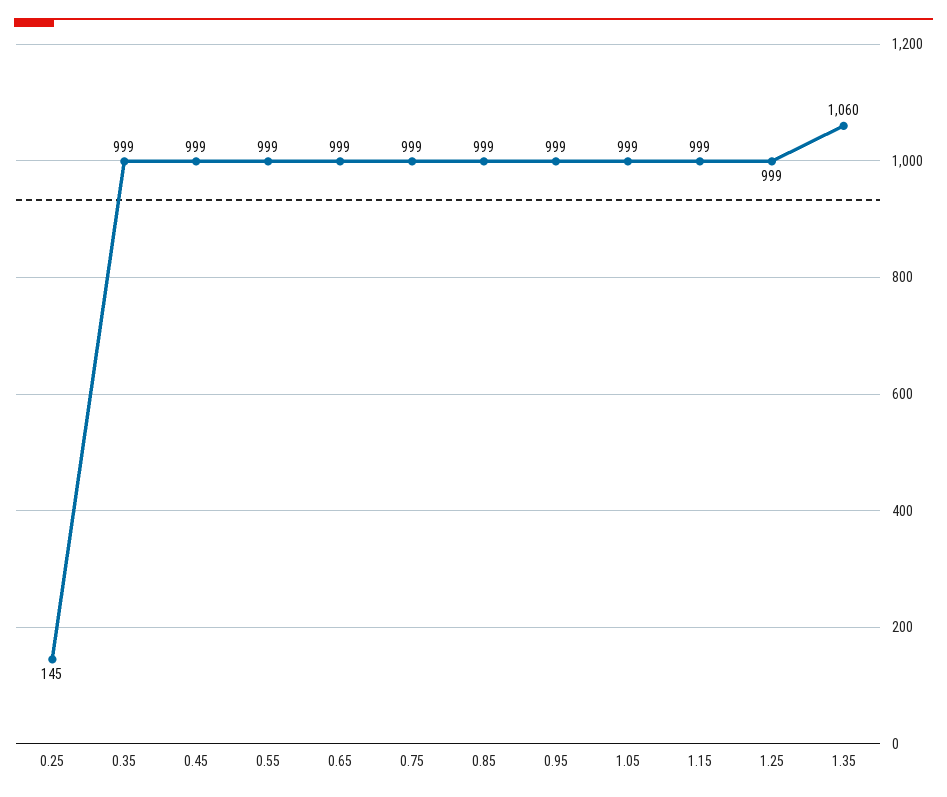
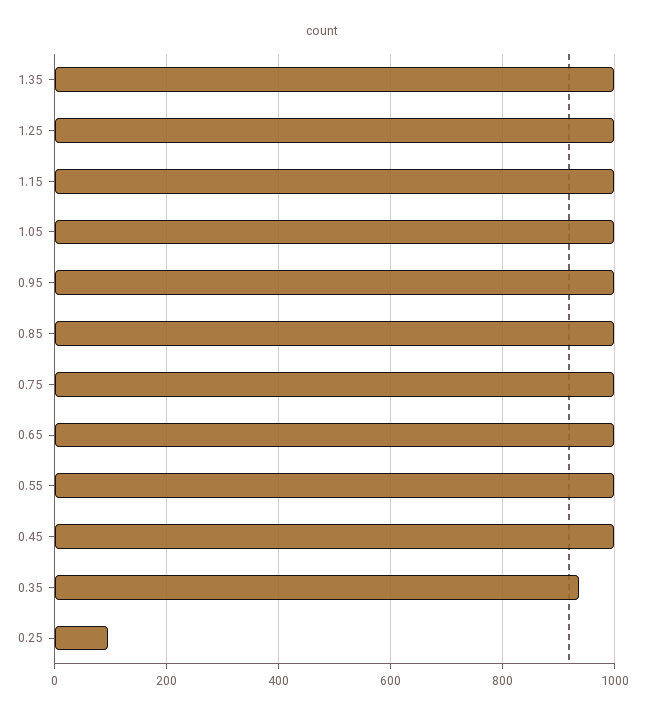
0.25: 145 -> 100
0.35: 999 -> 940
1.35: 1060 -> 1000

